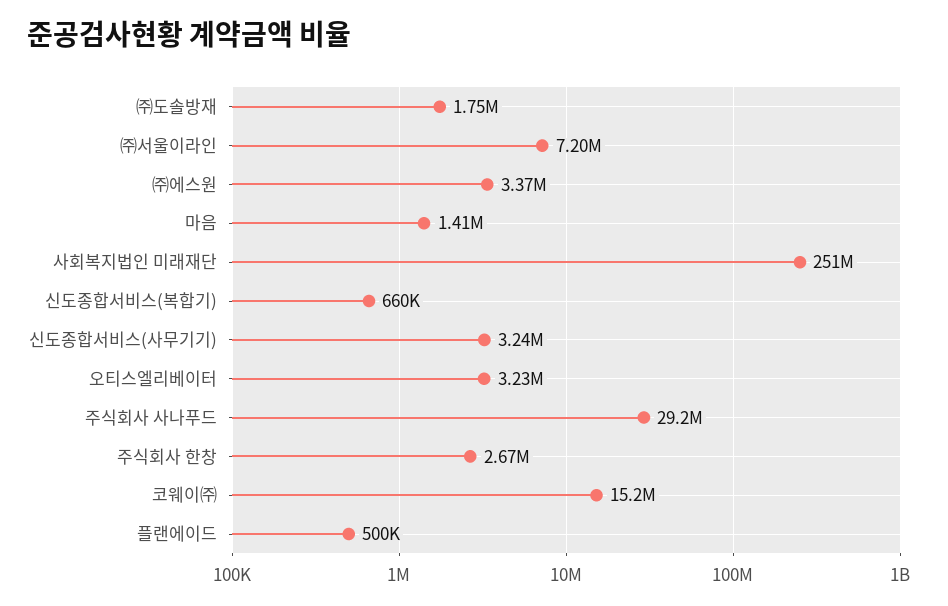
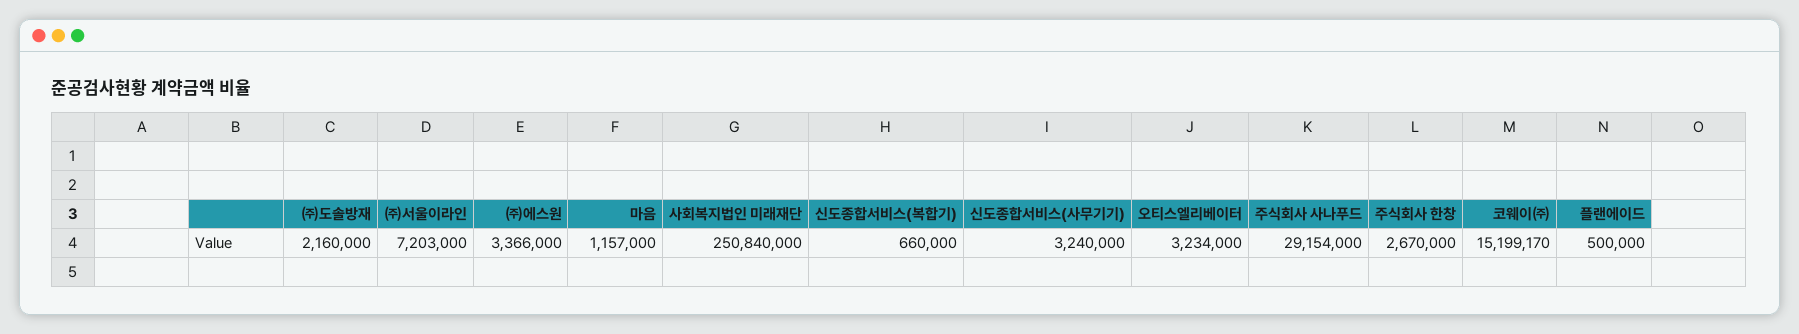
㈜도솔방재: 1750000 -> 2160000
마음: 1410000 -> 1157000

